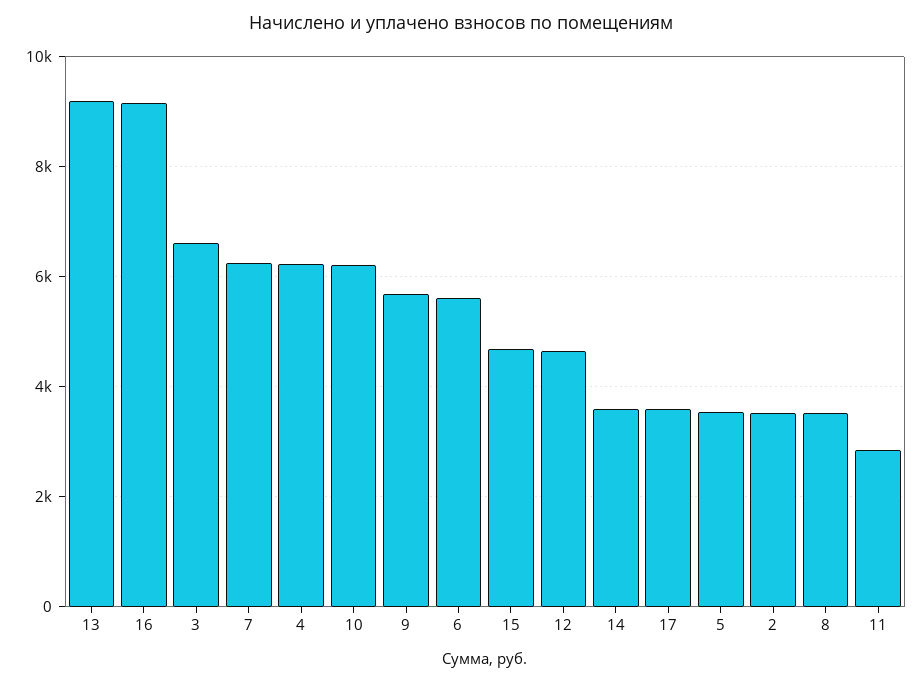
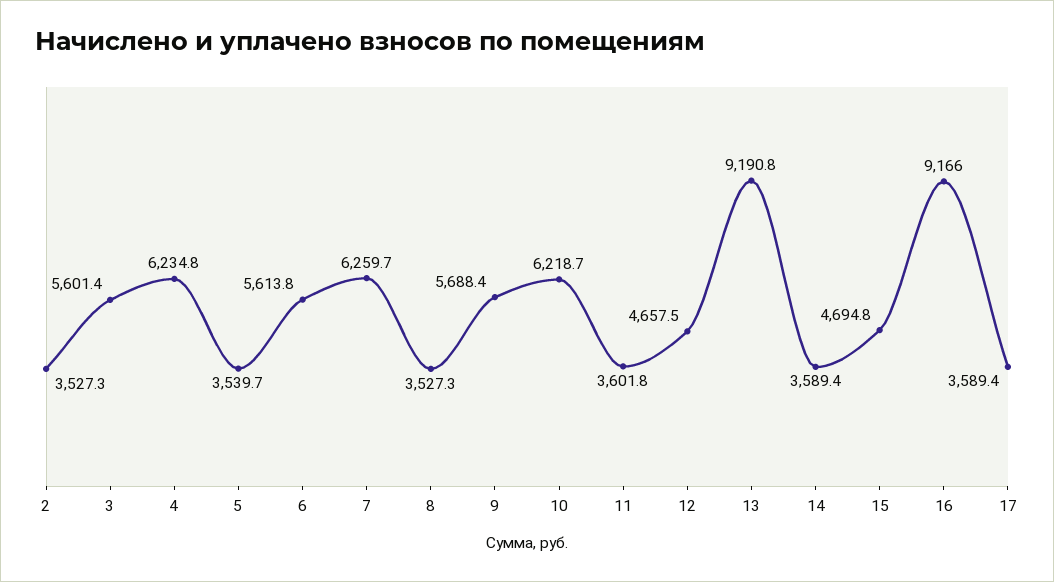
3: 6600 -> 5601.4
11: 2800 -> 3601.8

